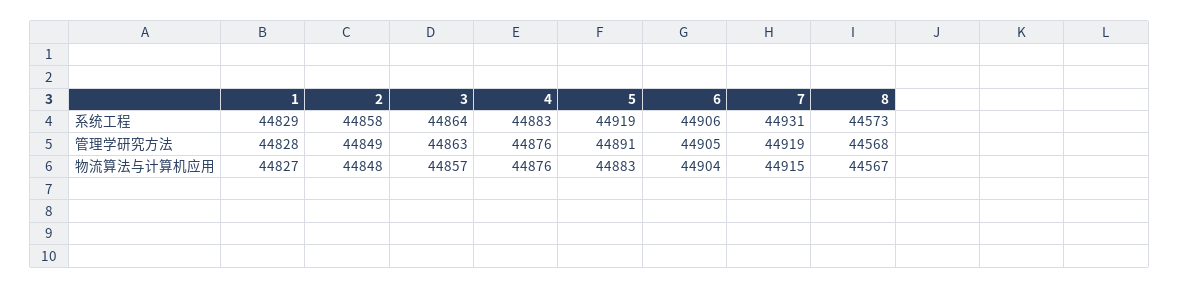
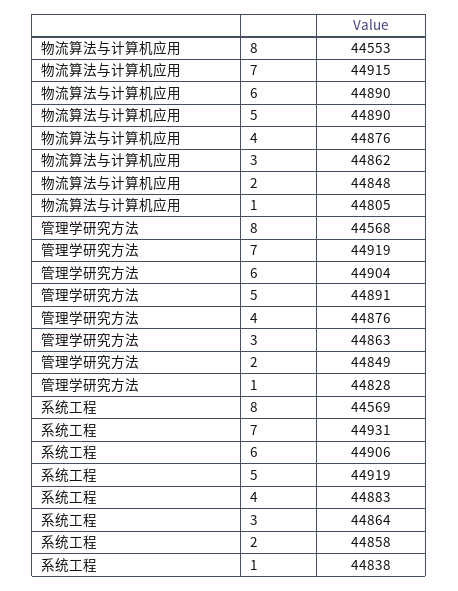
1, 系统工程: 44829 -> 44838
8, 系统工程: 44573 -> 44569
6, 管理学研究方法: 44905 -> 44904
1, 物流算法与计算机应用: 44827 -> 44805
3, 物流算法与计算机应用: 44857 -> 44862
5, 物流算法与计算机应用: 44883 -> 44890
6, 物流算法与计算机应用: 44904 -> 44890
8, 物流算法与计算机应用: 44567 -> 44553

